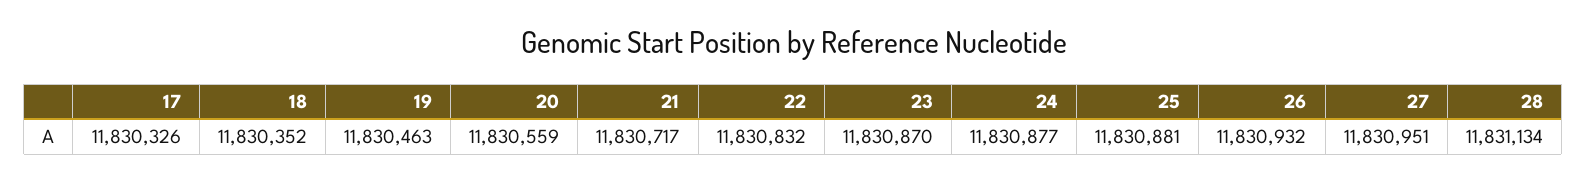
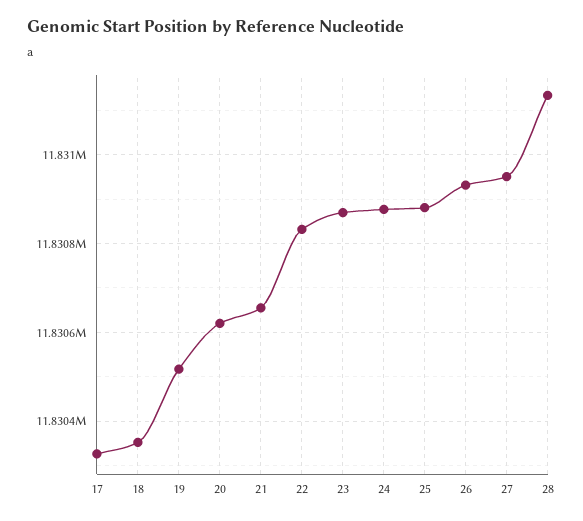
19: 11830463 -> 11830520
20: 11830559 -> 11830620
21: 11830717 -> 11830660

